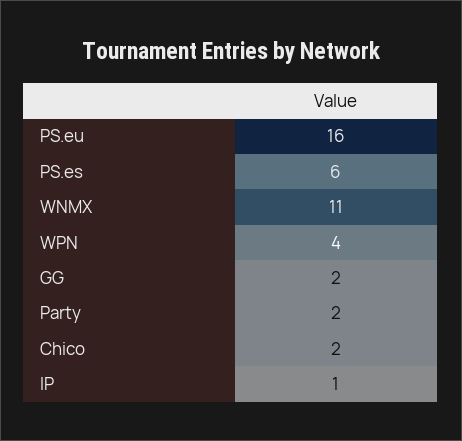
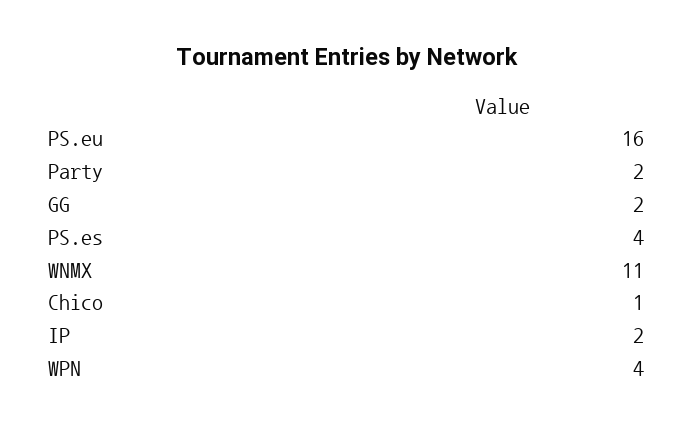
PS.es: 6 -> 4
Chico: 2 -> 1
IP: 1 -> 2

